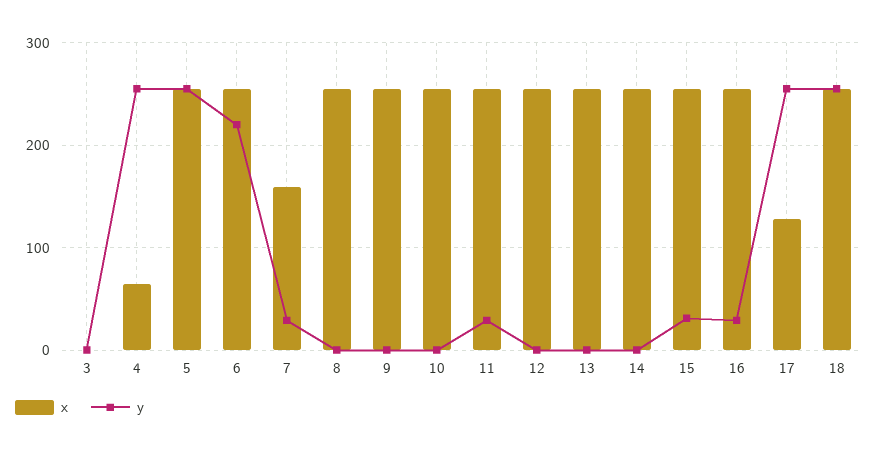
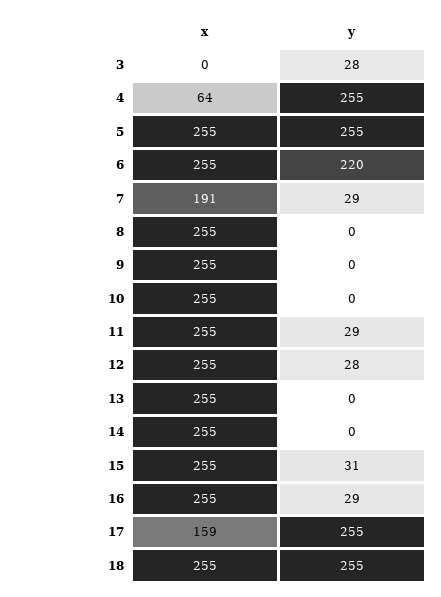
y, 3: 0 -> 28
x, 7: 160 -> 191
y, 12: 0 -> 28
x, 17: 130 -> 159

